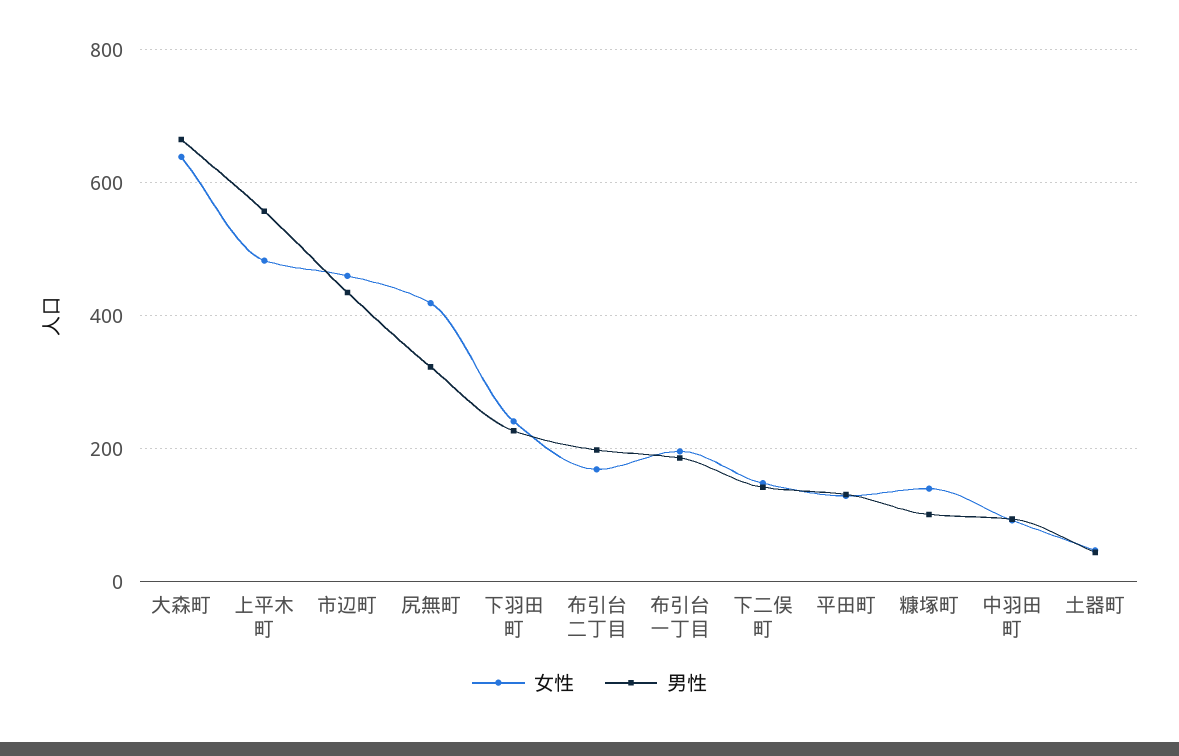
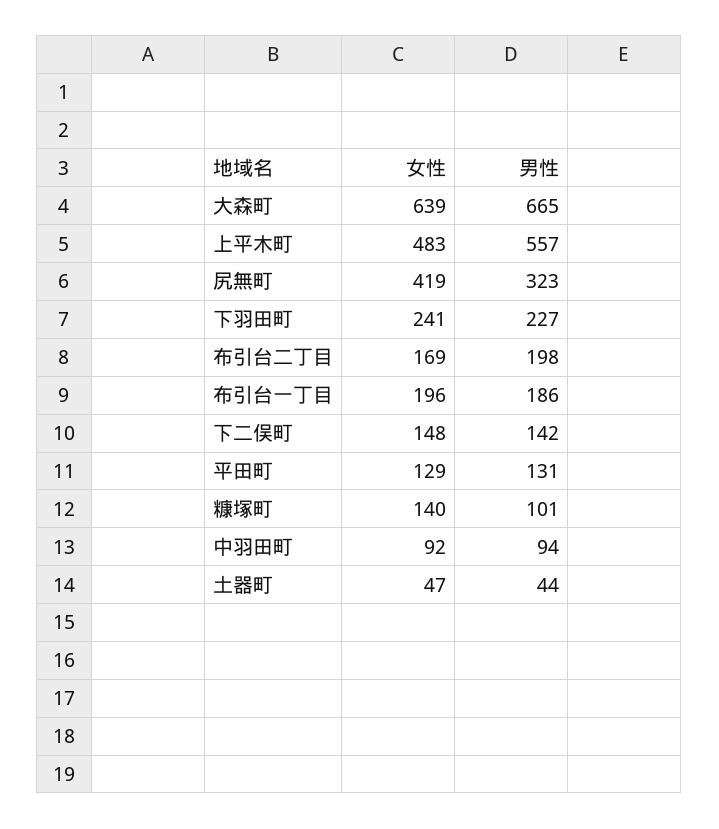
女性, 市辺町: 460 -> none
男性, 市辺町: 440 -> none

